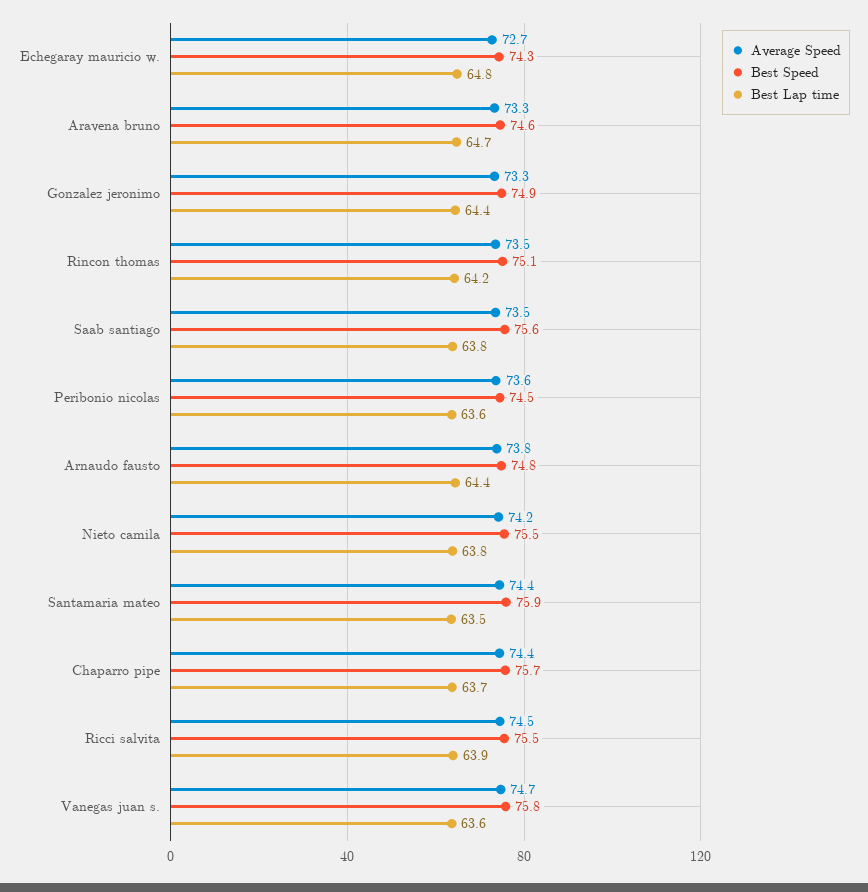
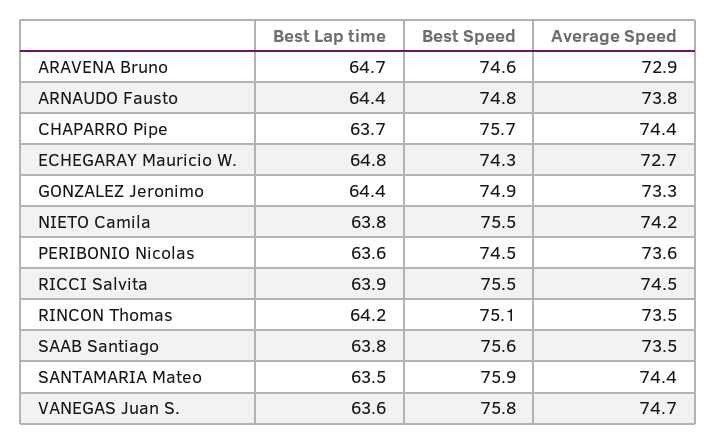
Average Speed, Aravena bruno: 73.3 -> 72.9

